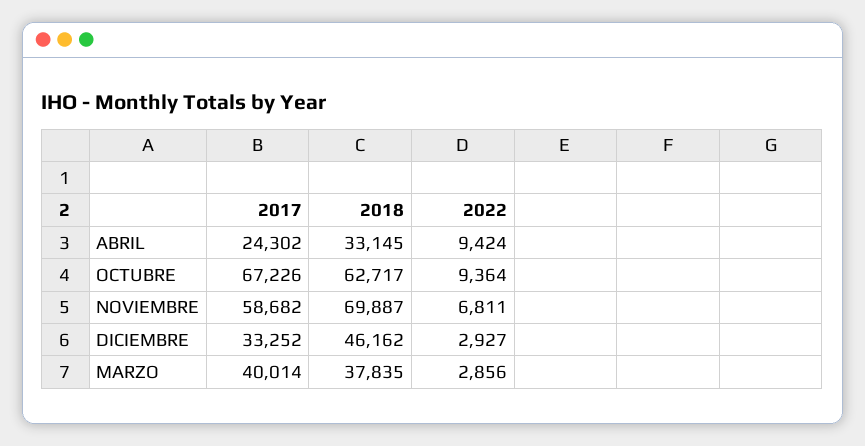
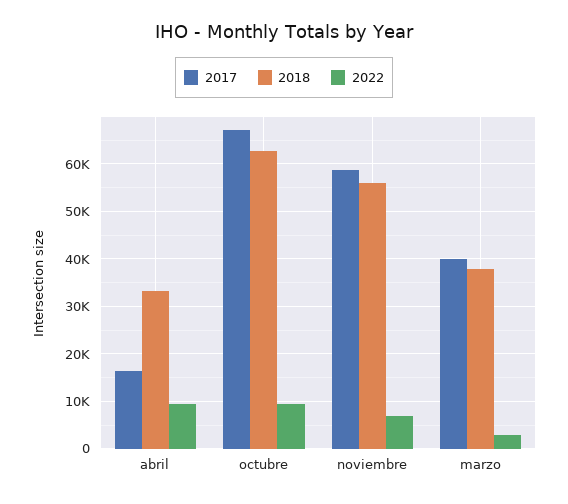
2017, ABRIL: 24302 -> 16000
2018, NOVIEMBRE: 69887 -> 56000
2017, DICIEMBRE: 33252 -> none
2018, DICIEMBRE: 46162 -> none
2022, DICIEMBRE: 2927 -> none

